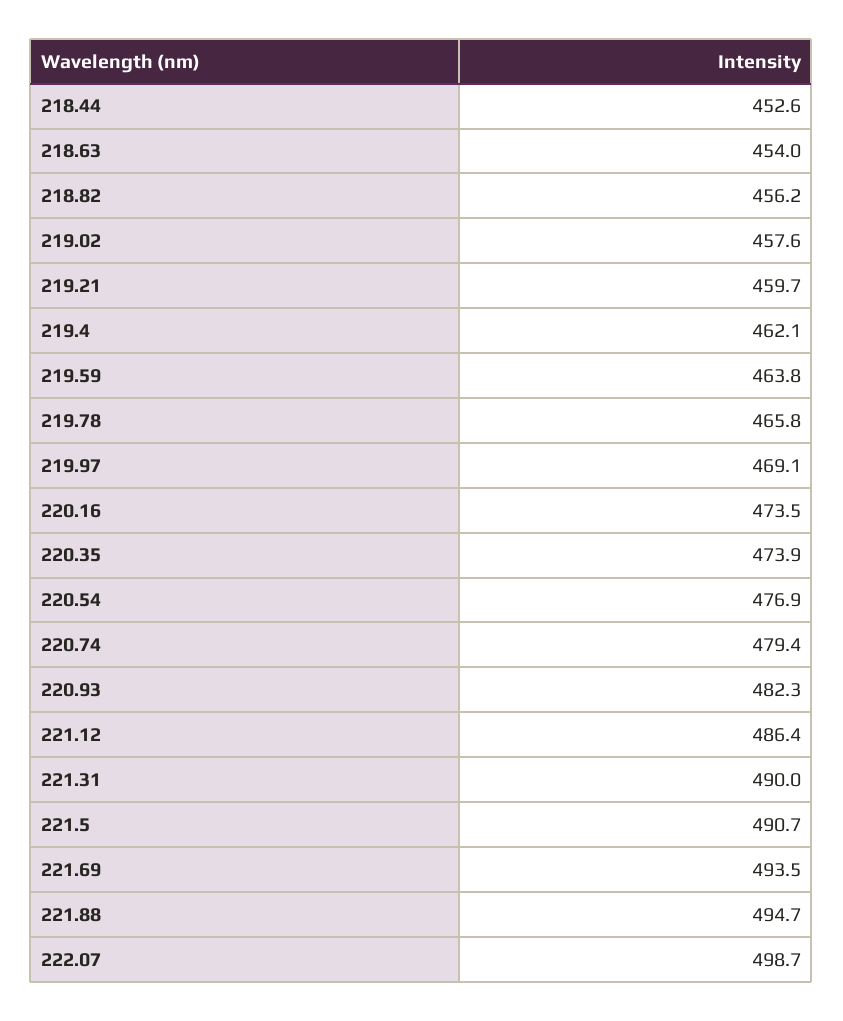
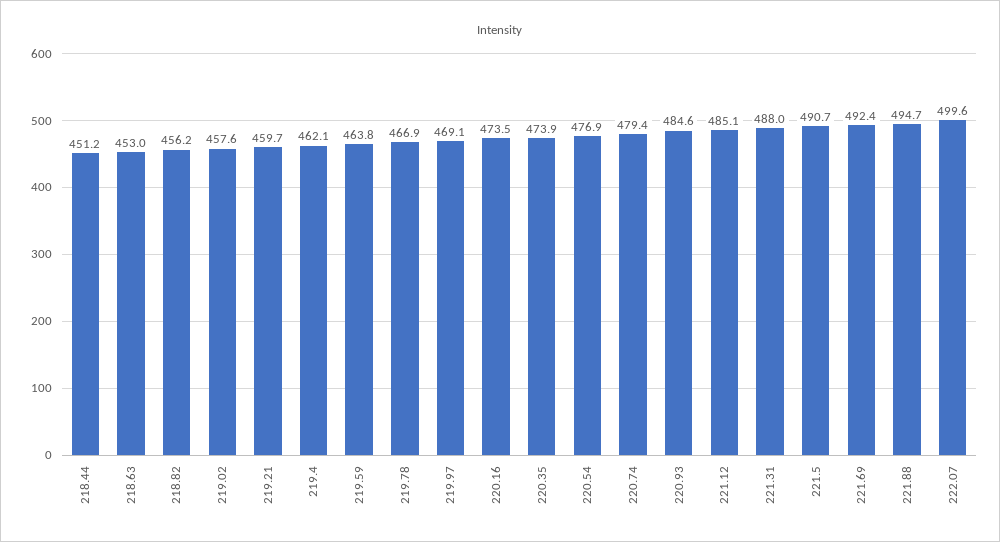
218.44: 452.6 -> 451.2
218.63: 454 -> 453
219.78: 465.8 -> 466.9
220.93: 482.3 -> 484.6
221.12: 486.4 -> 485.1
221.31: 490 -> 488
221.69: 493.5 -> 492.4
222.07: 498.7 -> 499.6

